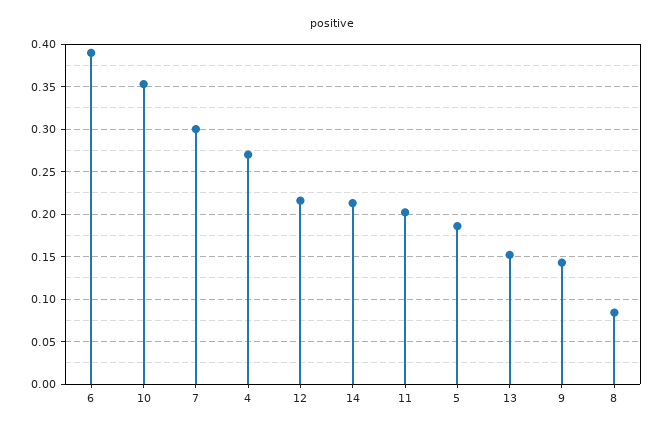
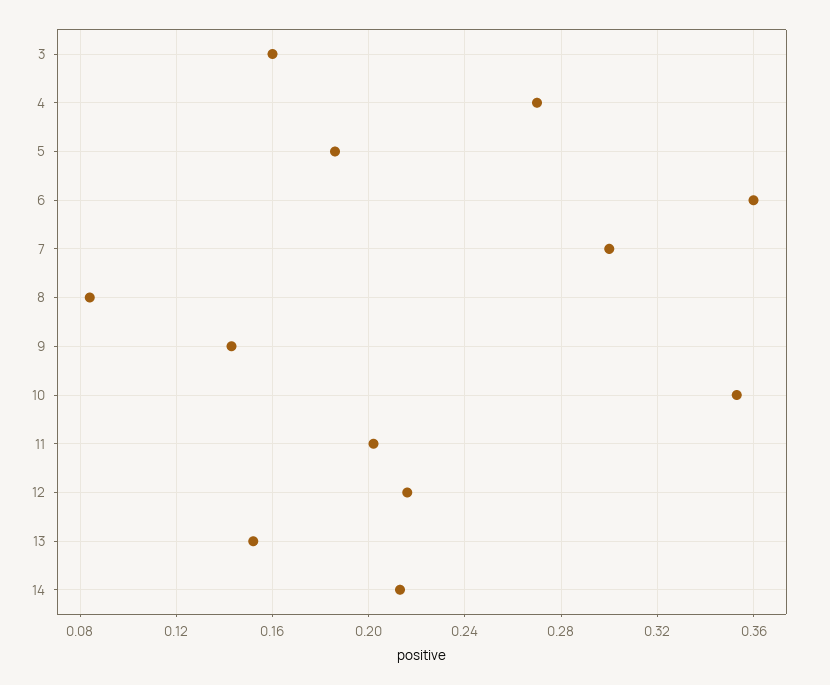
6: 0.39 -> 0.36
3: none -> 0.16

